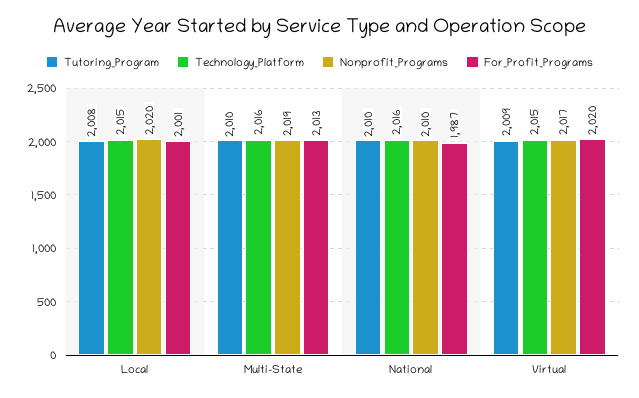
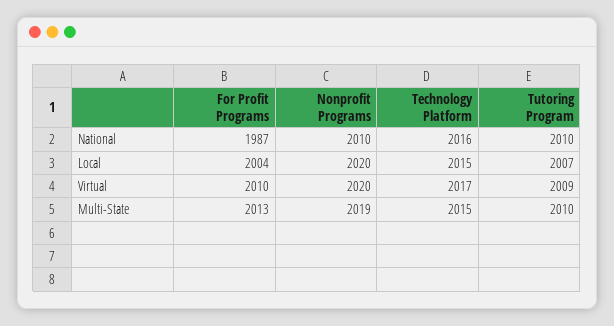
Tutoring_Program, Local: 2008 -> 2007
For_Profit_Programs, Local: 2001 -> 2004
Technology_Platform, Multi-State: 2016 -> 2015
Technology_Platform, Virtual: 2015 -> 2017
Nonprofit_Programs, Virtual: 2017 -> 2020
For_Profit_Programs, Virtual: 2020 -> 2010

